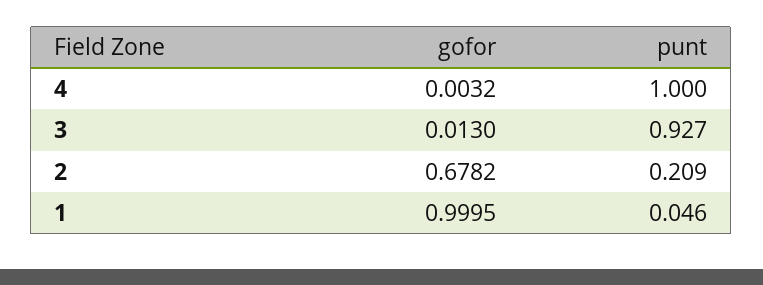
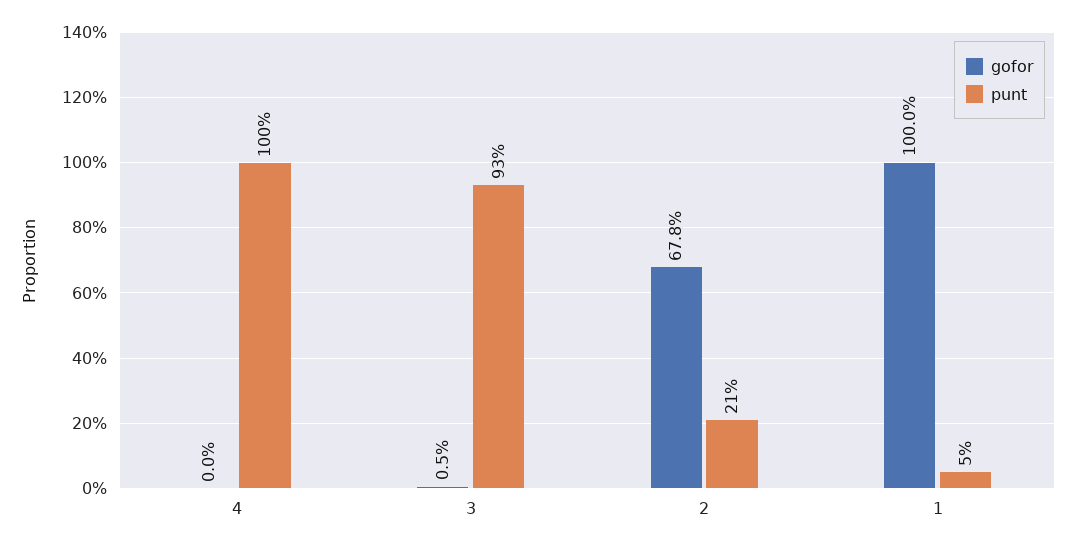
gofor, 4: 0.0032 -> 0
gofor, 3: 0.013 -> 0.005

